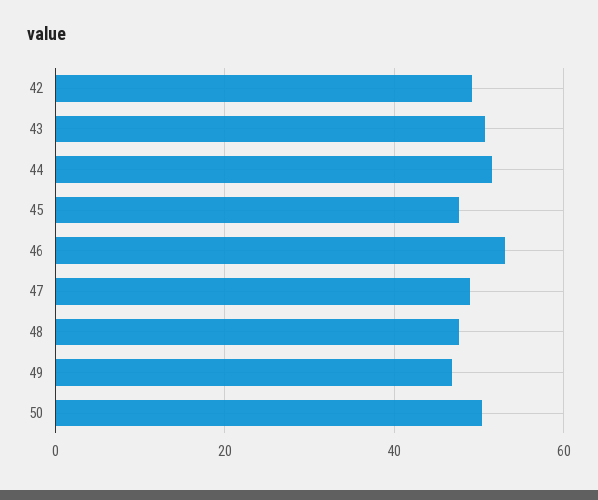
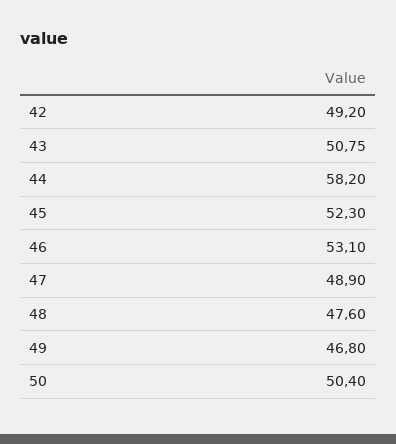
44: 52 -> 58.2
45: 48 -> 52.3

